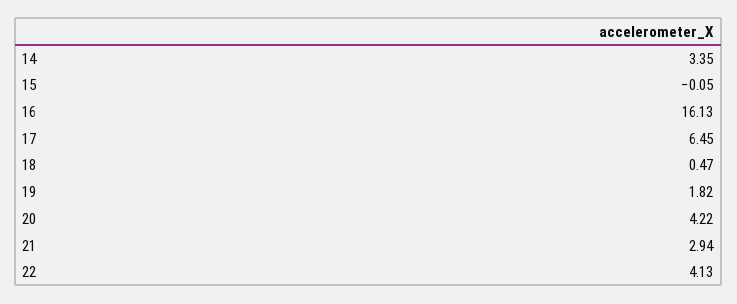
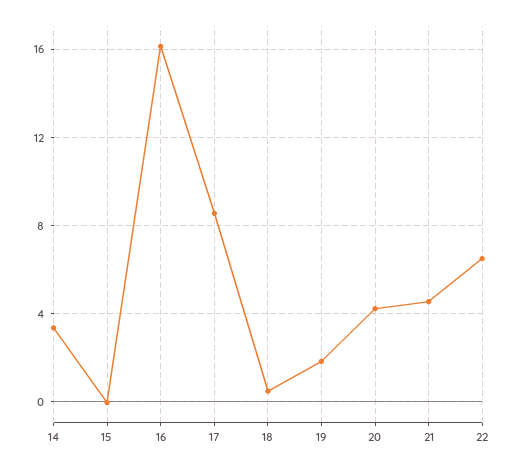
17: 6.45 -> 8.5
21: 2.94 -> 4.5
22: 4.13 -> 6.5

